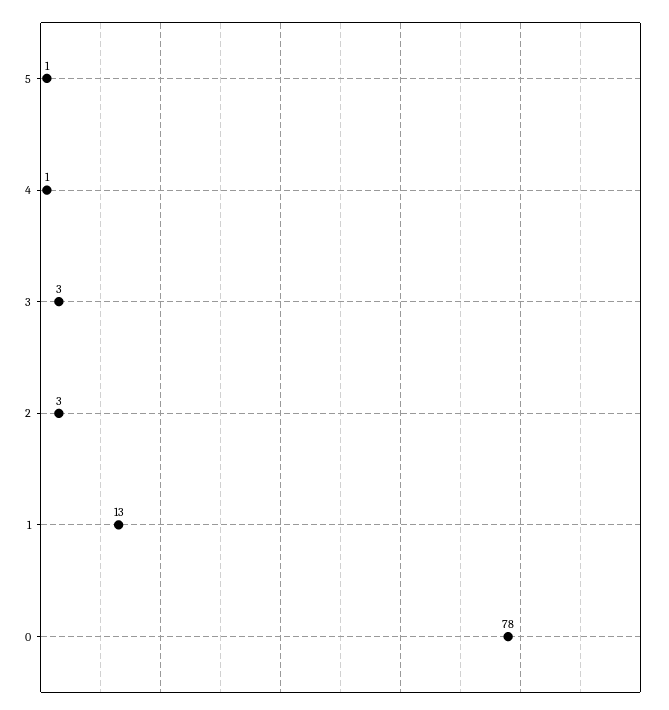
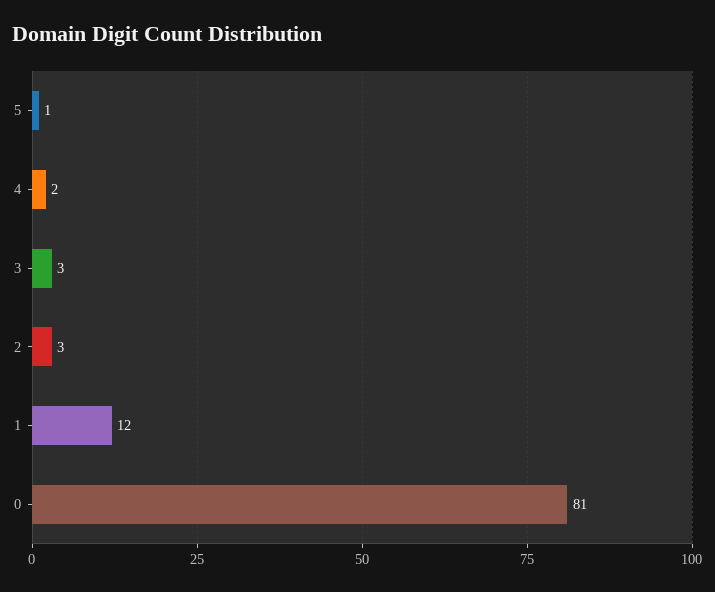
4: 1 -> 2
1: 13 -> 12
0: 78 -> 81

